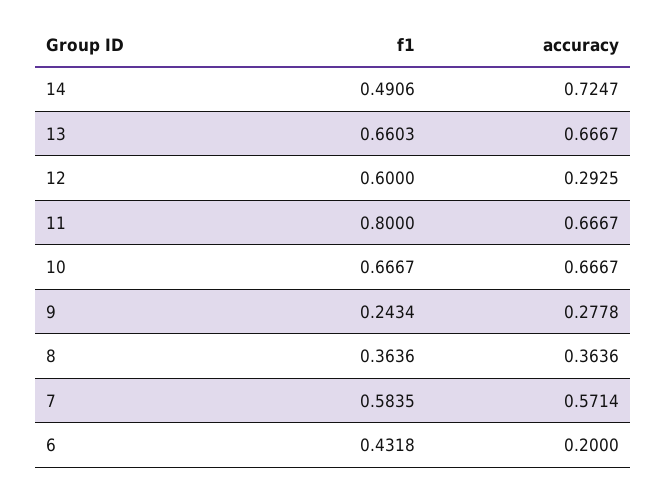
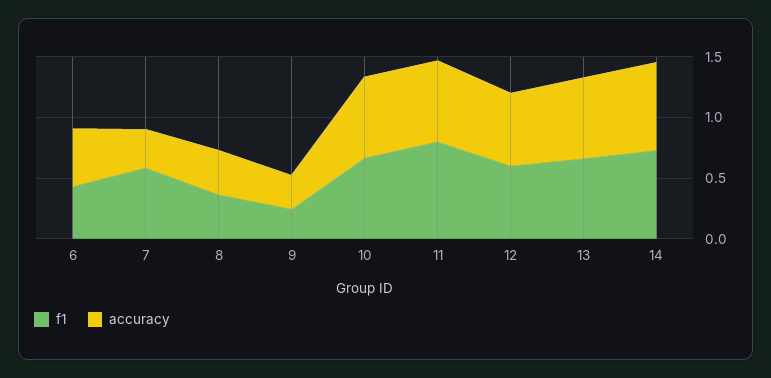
f1, 14: 0.4906 -> 0.7
accuracy, 12: 0.2925 -> 0.6
accuracy, 7: 0.5714 -> 0.3
accuracy, 6: 0.2 -> 0.5

